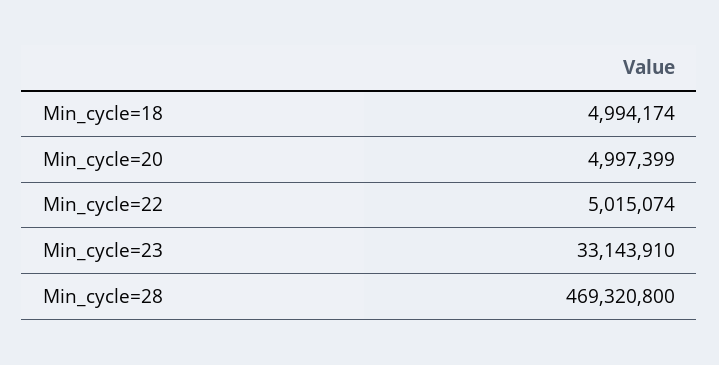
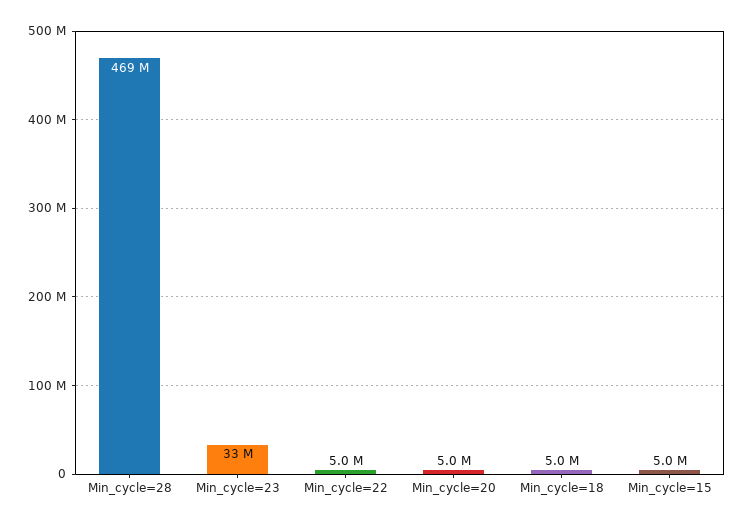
Min_cycle=15: none -> 5000000

